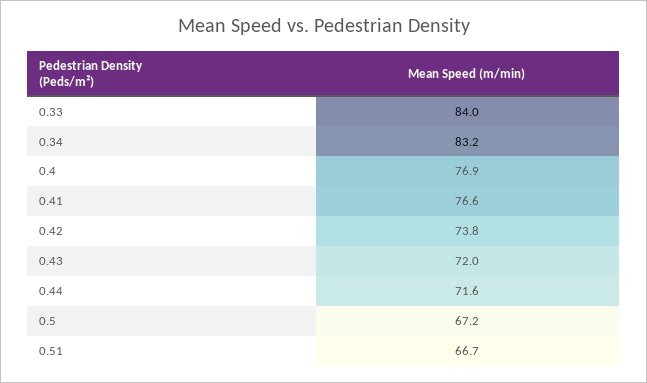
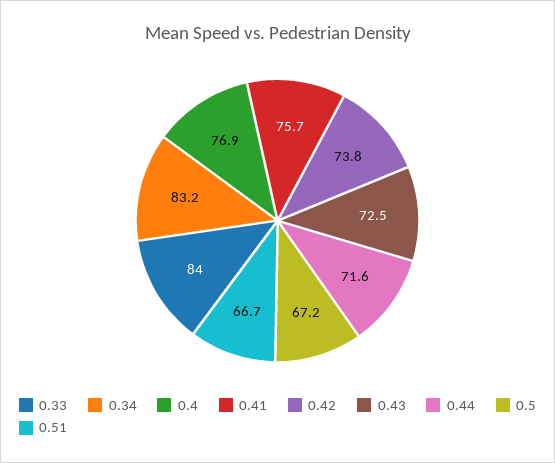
0.41: 76.6 -> 75.7
0.43: 72 -> 72.5

